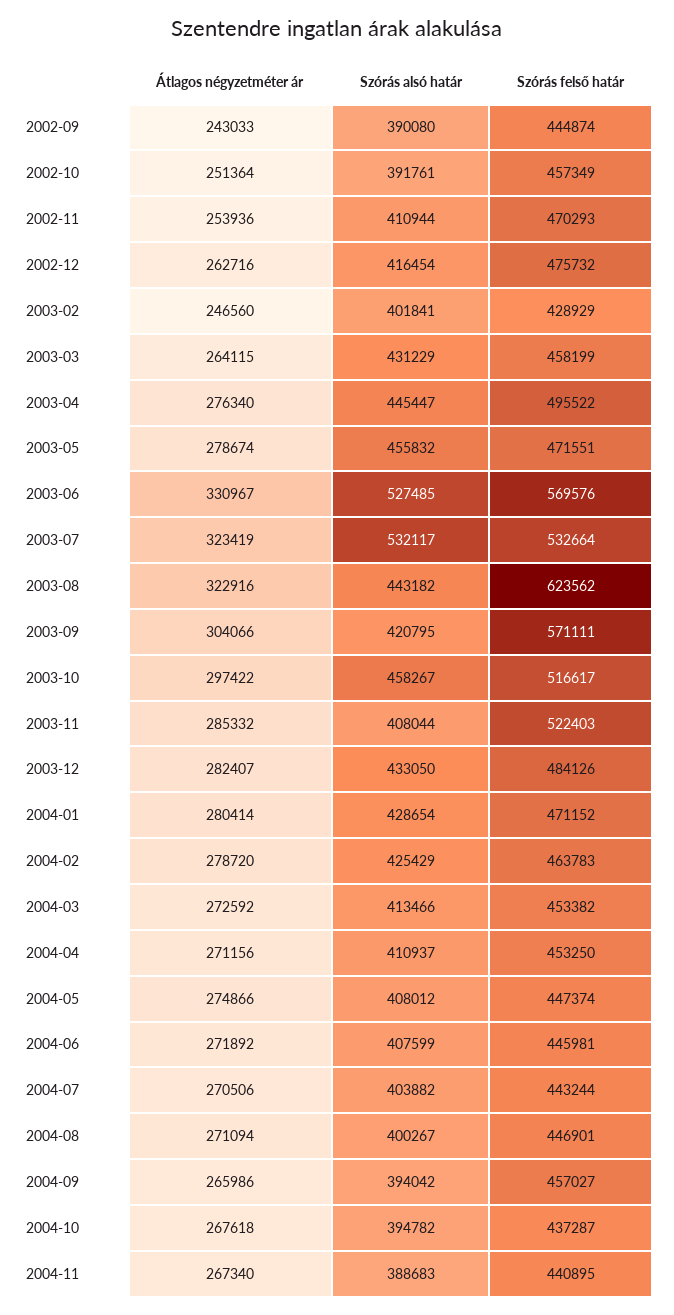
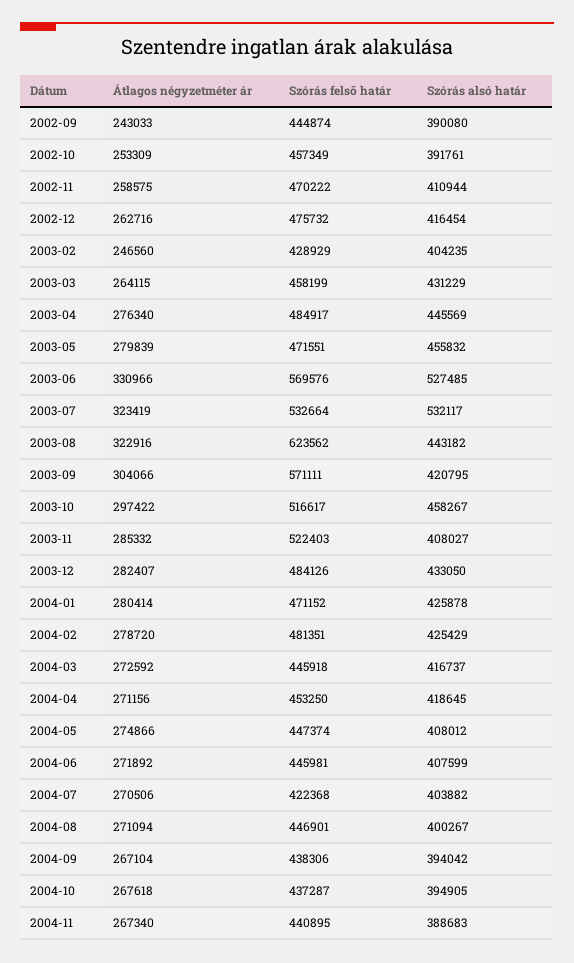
Átlagos négyzetméter ár, 2002-10: 251364 -> 253309
Átlagos négyzetméter ár, 2002-11: 253936 -> 258575
Szórás felső határ, 2002-11: 470293 -> 470222
Szórás alsó határ, 2003-02: 401841 -> 404235
Szórás alsó határ, 2003-04: 445447 -> 445569
Szórás felső határ, 2003-04: 495522 -> 484917
Átlagos négyzetméter ár, 2003-05: 278674 -> 279839
Átlagos négyzetméter ár, 2003-06: 330967 -> 330966
Szórás alsó határ, 2003-11: 408044 -> 408027
Szórás alsó határ, 2004-01: 428654 -> 425878
Szórás felső határ, 2004-02: 463783 -> 481351
Szórás alsó határ, 2004-03: 413466 -> 416737
Szórás felső határ, 2004-03: 453382 -> 445918
Szórás alsó határ, 2004-04: 410937 -> 418645
Szórás felső határ, 2004-07: 443244 -> 422368
Átlagos négyzetméter ár, 2004-09: 265986 -> 267104
Szórás felső határ, 2004-09: 457027 -> 438306
Szórás alsó határ, 2004-10: 394782 -> 394905

